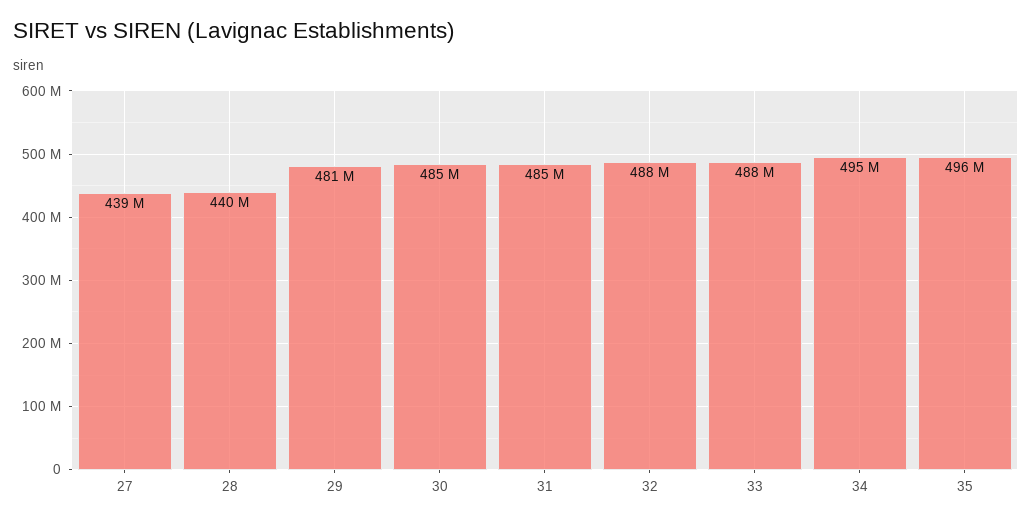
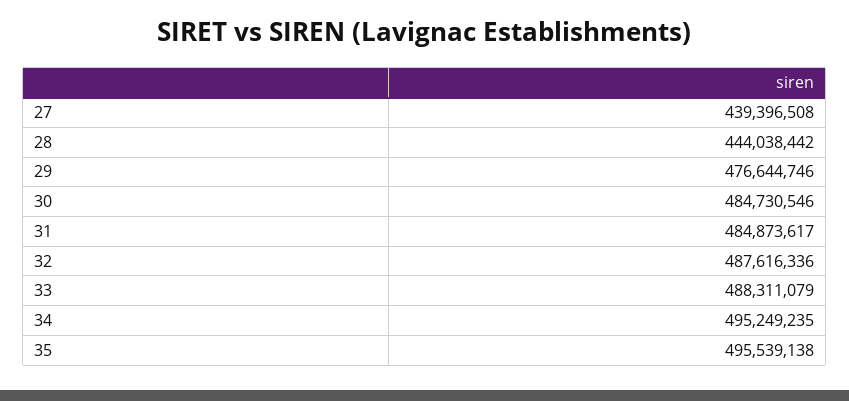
28: 440000000 -> 444038442
29: 481000000 -> 476644746

